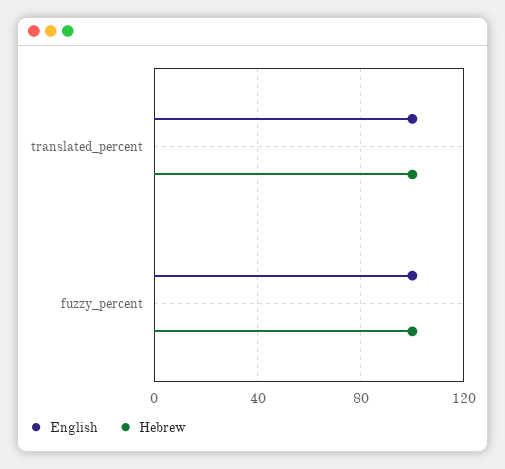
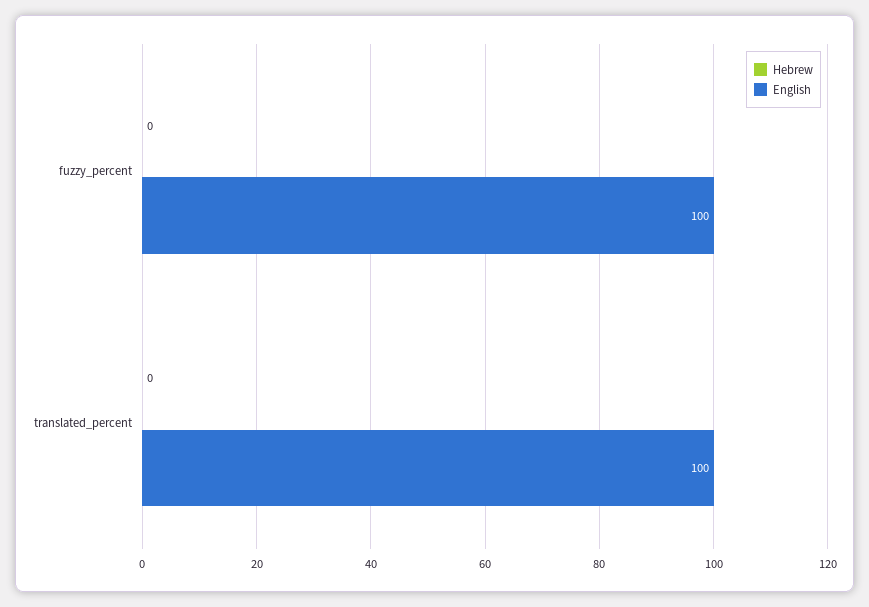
Hebrew, translated_percent: 100 -> 0
Hebrew, fuzzy_percent: 100 -> 0

